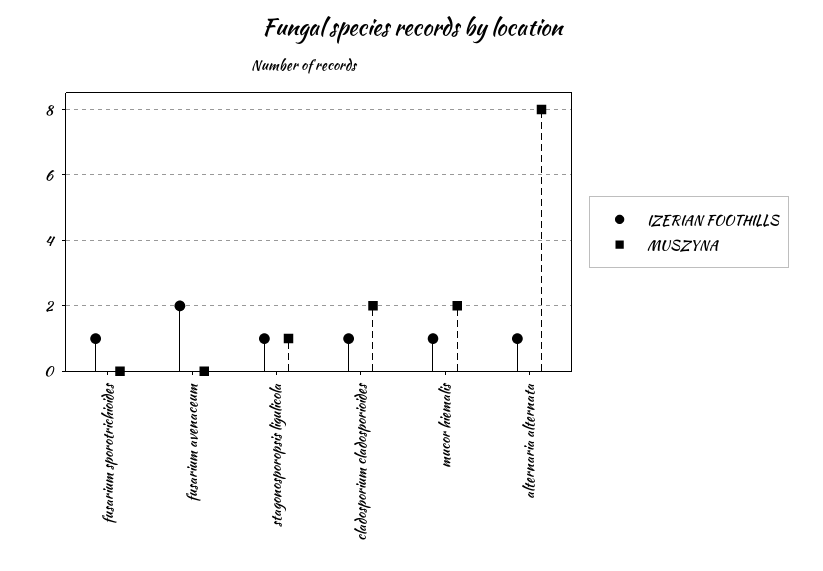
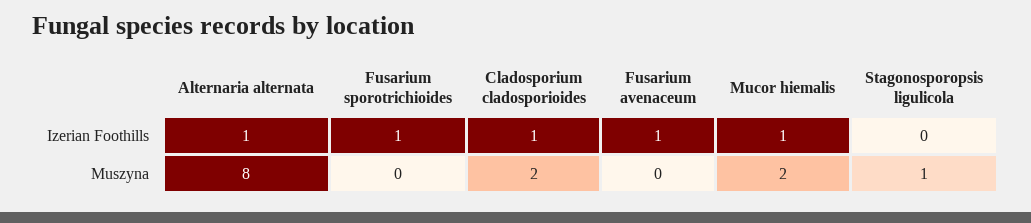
IZERIAN FOOTHILLS, fusarium avenaceum: 2 -> 1
IZERIAN FOOTHILLS, stagonosporopsis ligulicola: 1 -> 0

